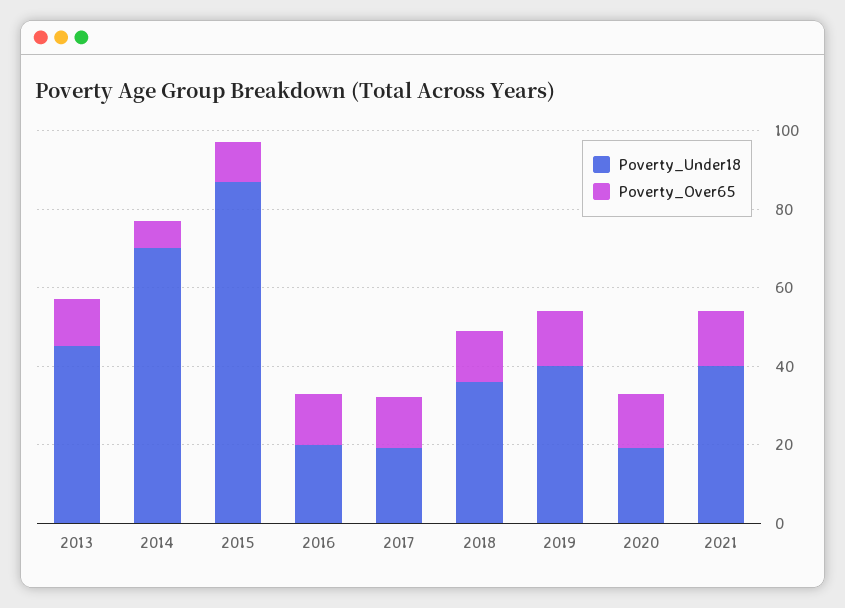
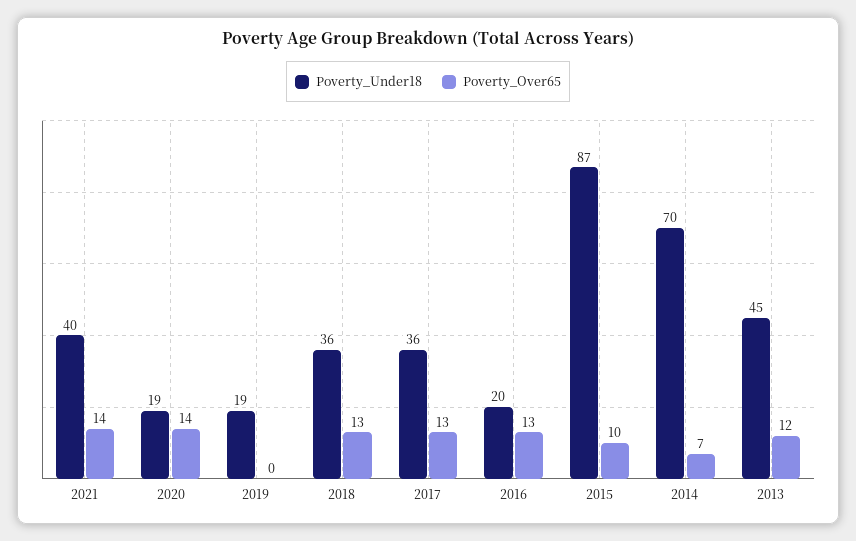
Poverty_Under18, 2017: 20 -> 36
Poverty_Under18, 2019: 40 -> 19
Poverty_Over65, 2019: 15 -> 0

